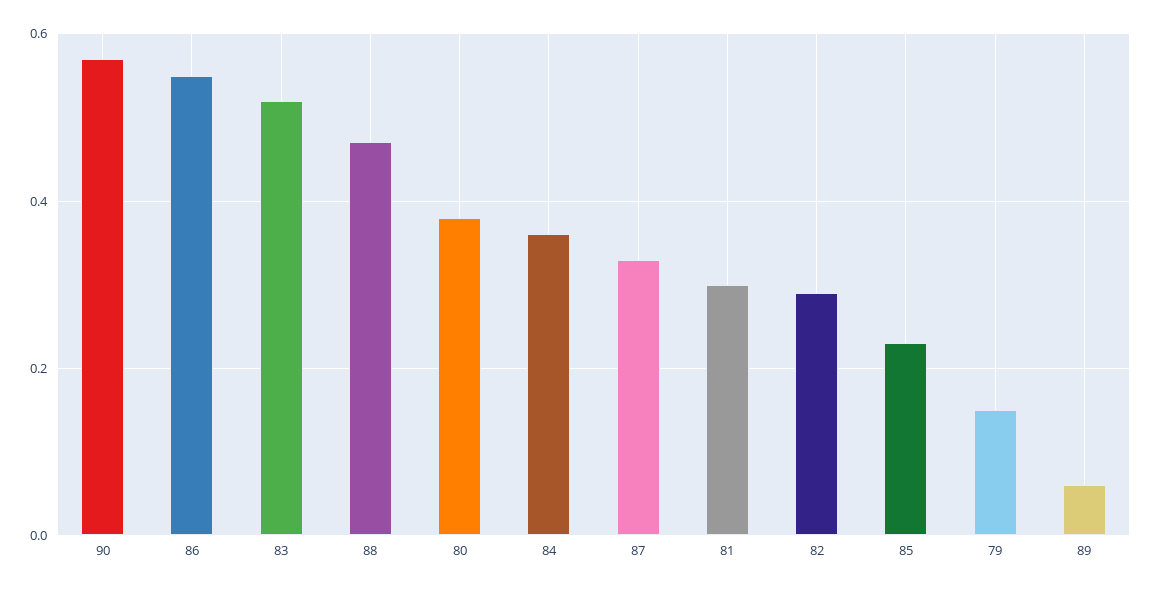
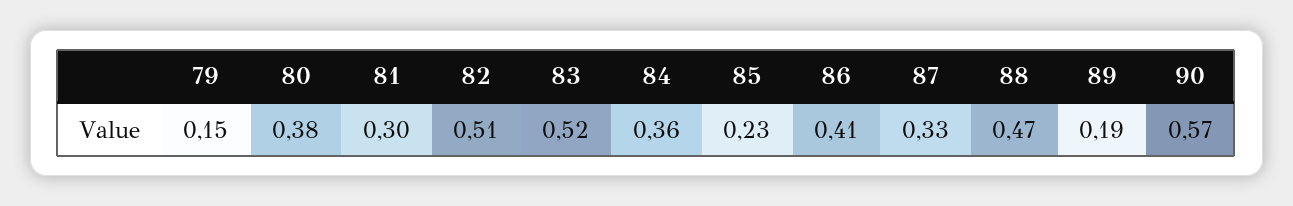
86: 0.55 -> 0.41
82: 0.3 -> 0.51
89: 0.05 -> 0.19

